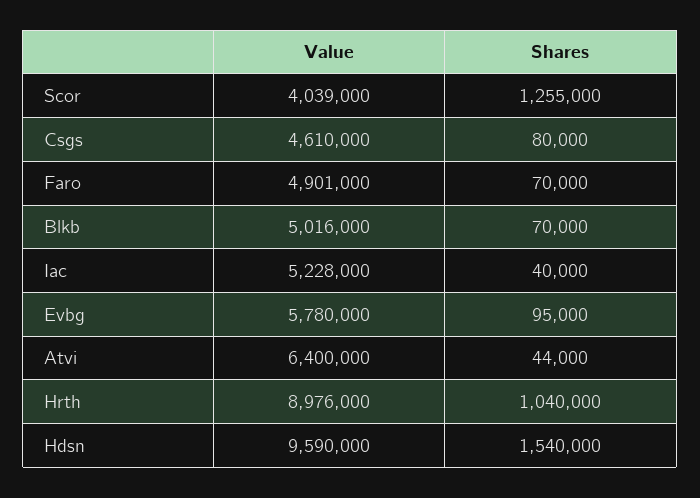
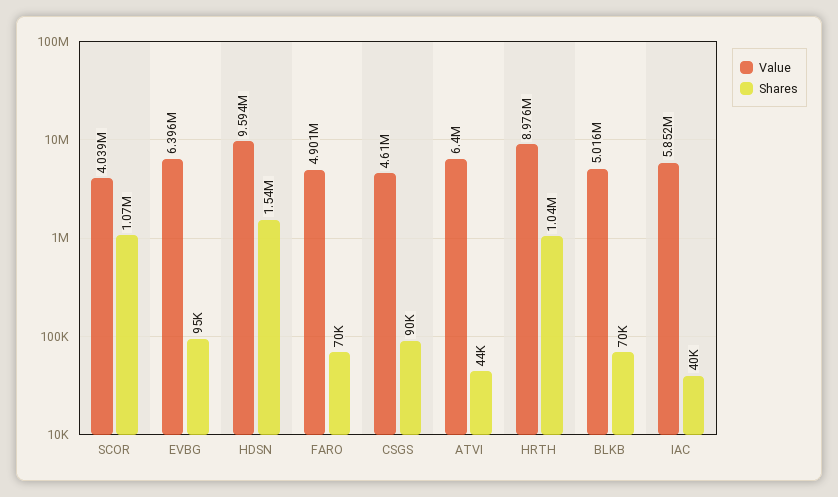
Shares, Scor: 1255000 -> 1070000
Shares, Csgs: 80000 -> 90000
Value, Iac: 5228000 -> 5852000
Value, Evbg: 5780000 -> 6396000
Value, Hdsn: 9590000 -> 9594000

